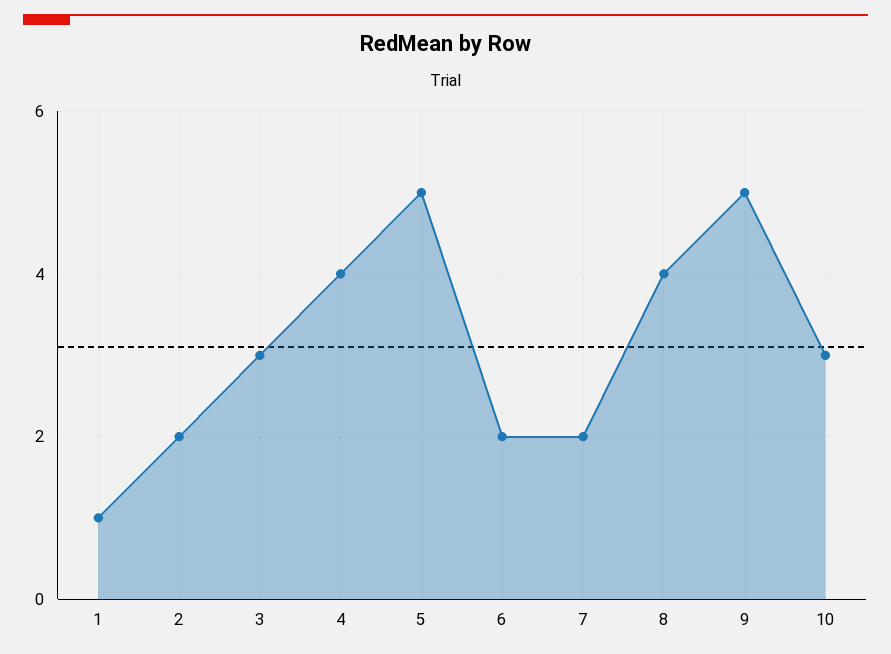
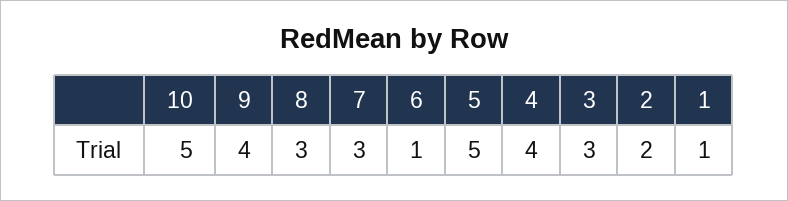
6: 2 -> 1
7: 2 -> 3
8: 4 -> 3
9: 5 -> 4
10: 3 -> 5

